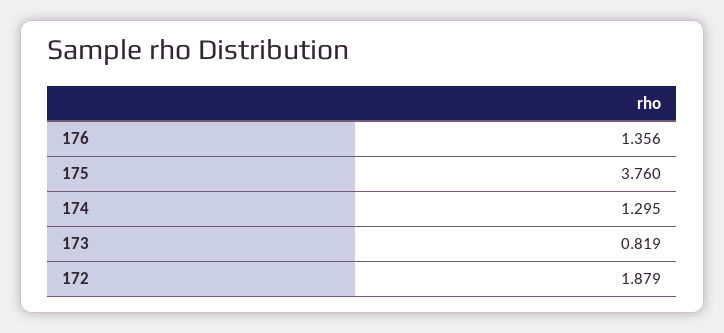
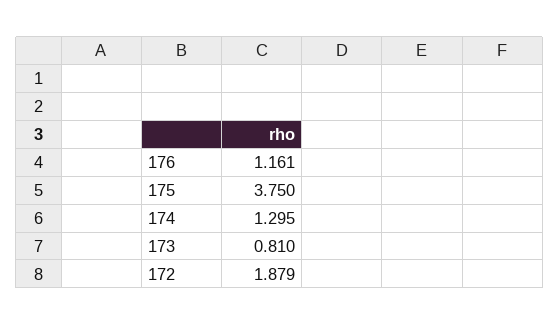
176: 1.356 -> 1.161
175: 3.76 -> 3.75
173: 0.819 -> 0.81

